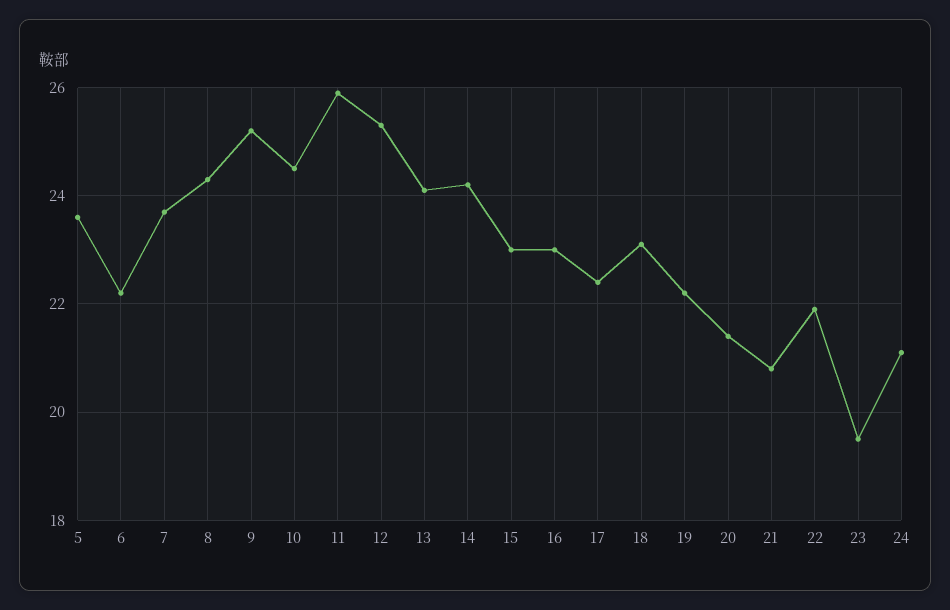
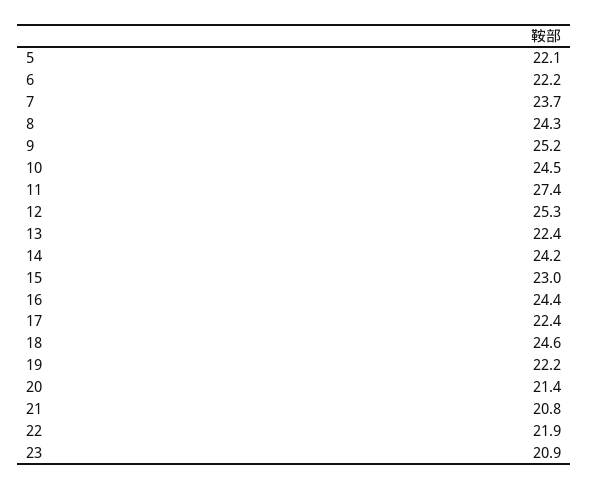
5: 23.5 -> 22.1
11: 26 -> 27.4
13: 24 -> 22.4
16: 23 -> 24.4
18: 23 -> 24.6
23: 19.5 -> 20.9
24: 21 -> none

